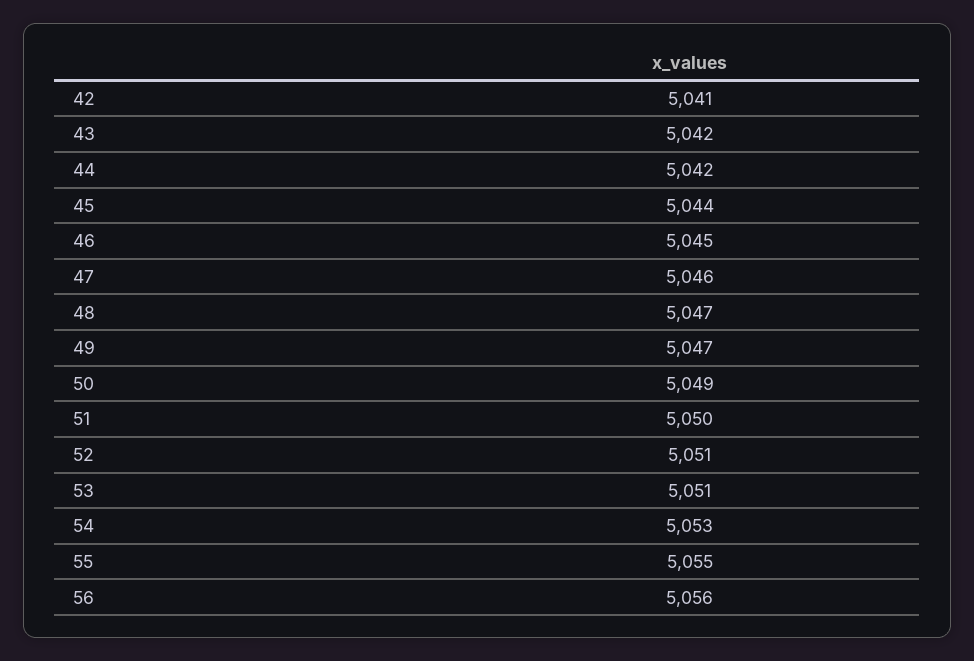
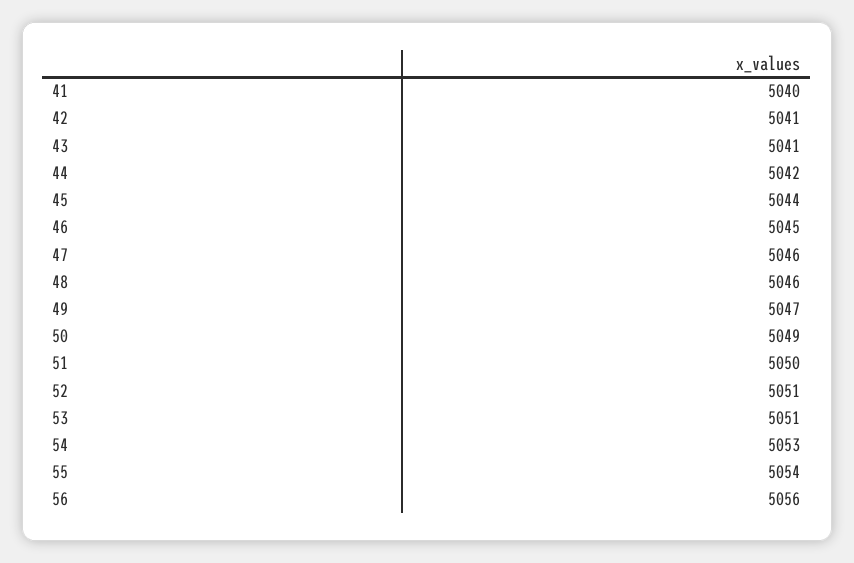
43: 5042 -> 5041
48: 5047 -> 5046
55: 5055 -> 5054
41: none -> 5040

